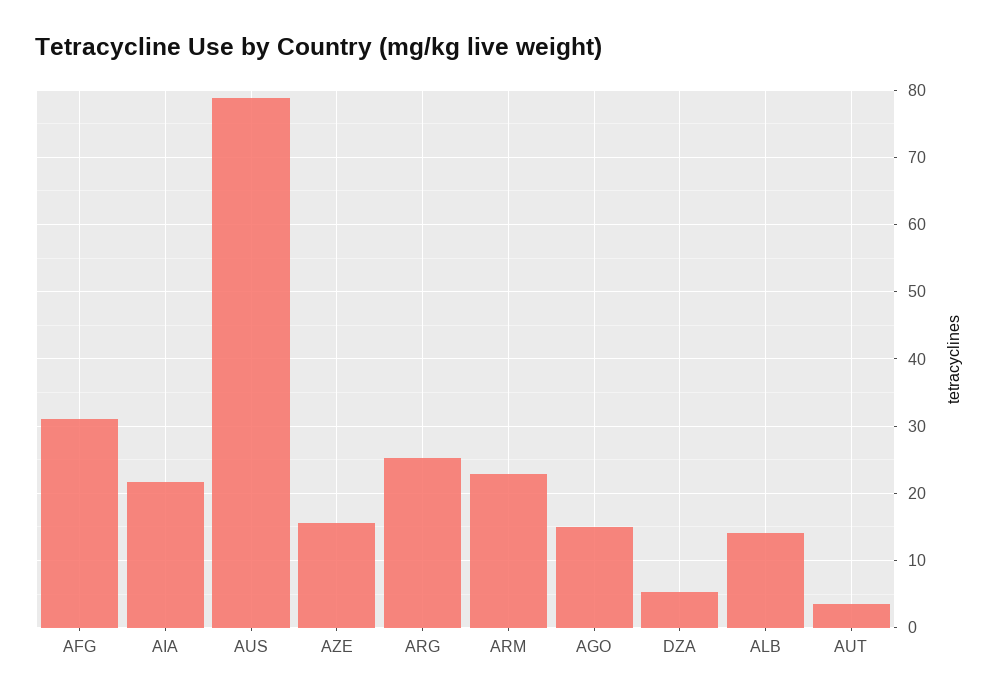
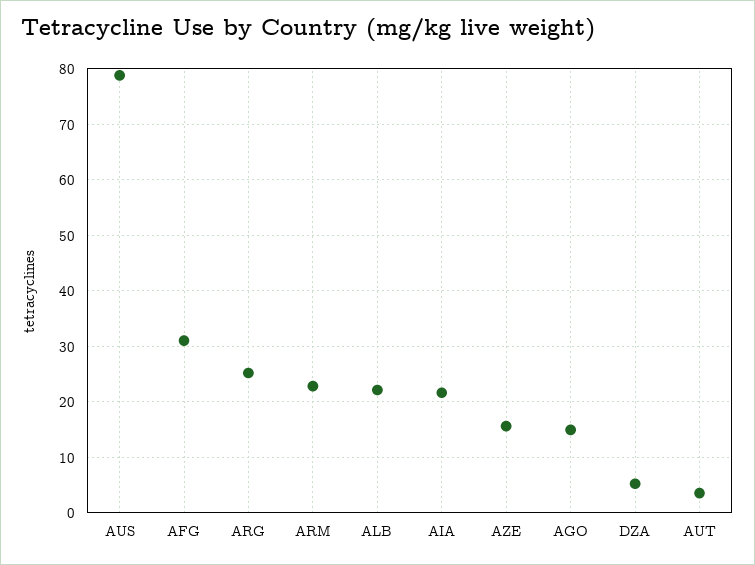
ALB: 14 -> 22

